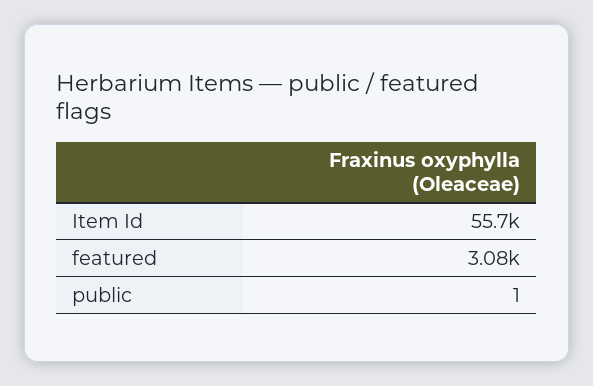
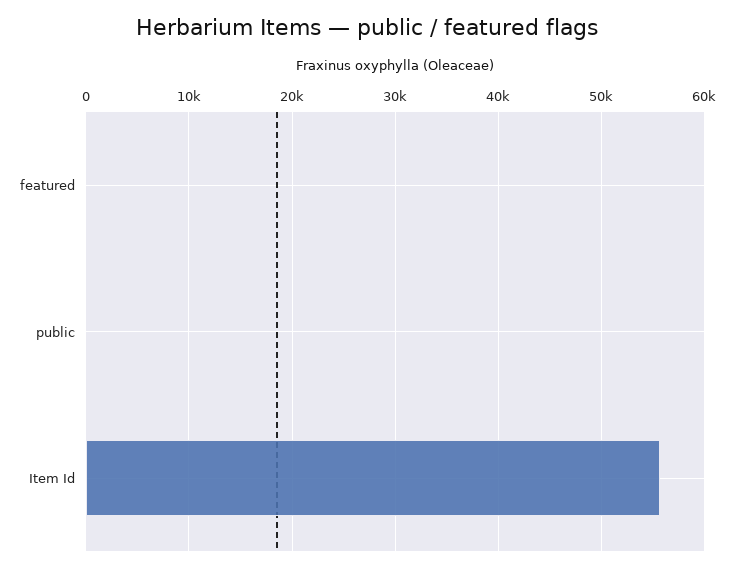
featured: 3080 -> 0

